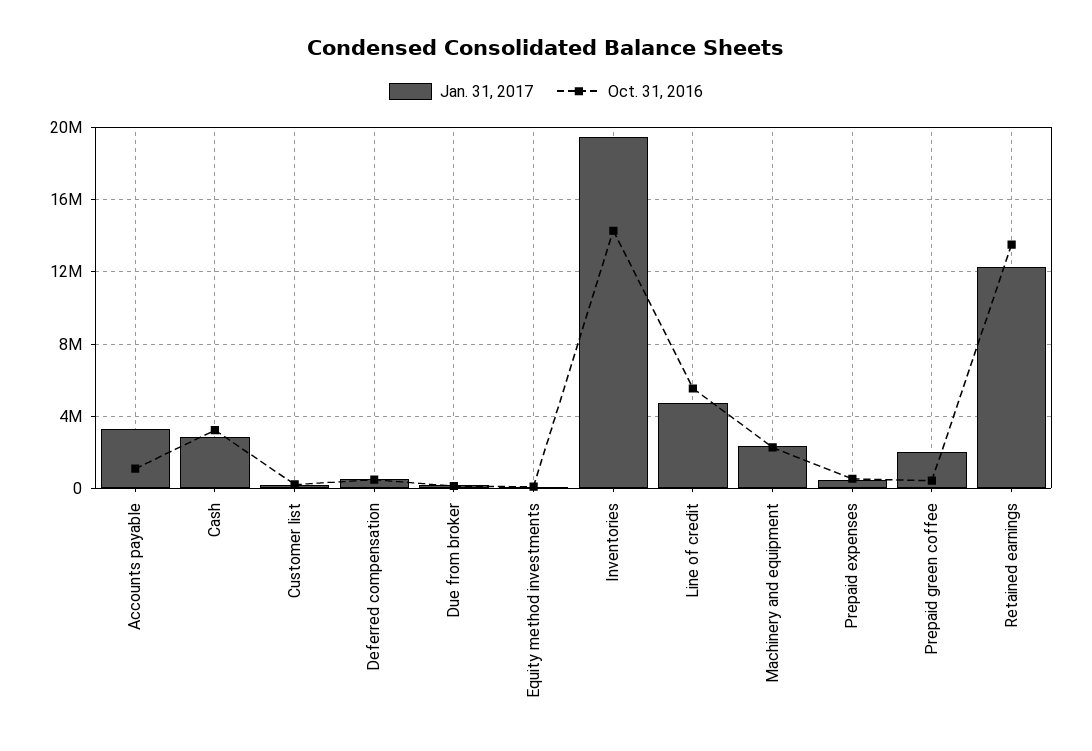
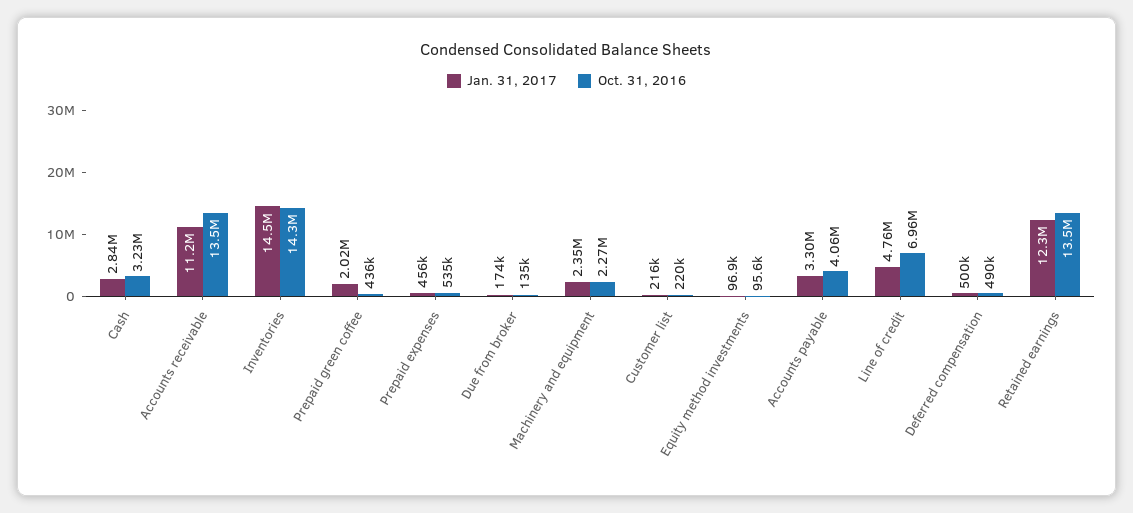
Oct. 31, 2016, Accounts payable: 1000000 -> 4060000
Jan. 31, 2017, Inventories: 19500000 -> 14500000
Oct. 31, 2016, Line of credit: 5500000 -> 6960000
Jan. 31, 2017, Accounts receivable: none -> 11200000
Oct. 31, 2016, Accounts receivable: none -> 13500000

